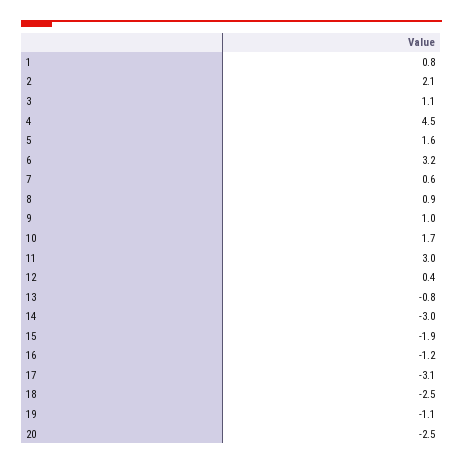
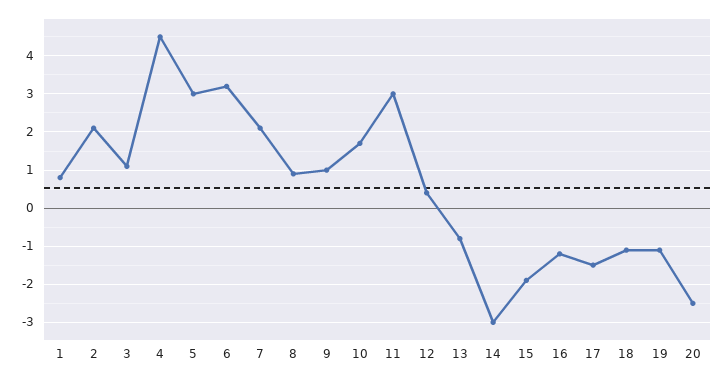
5: 1.6 -> 3
7: 0.6 -> 2
17: -3.1 -> -1.5
18: -2.5 -> -1

